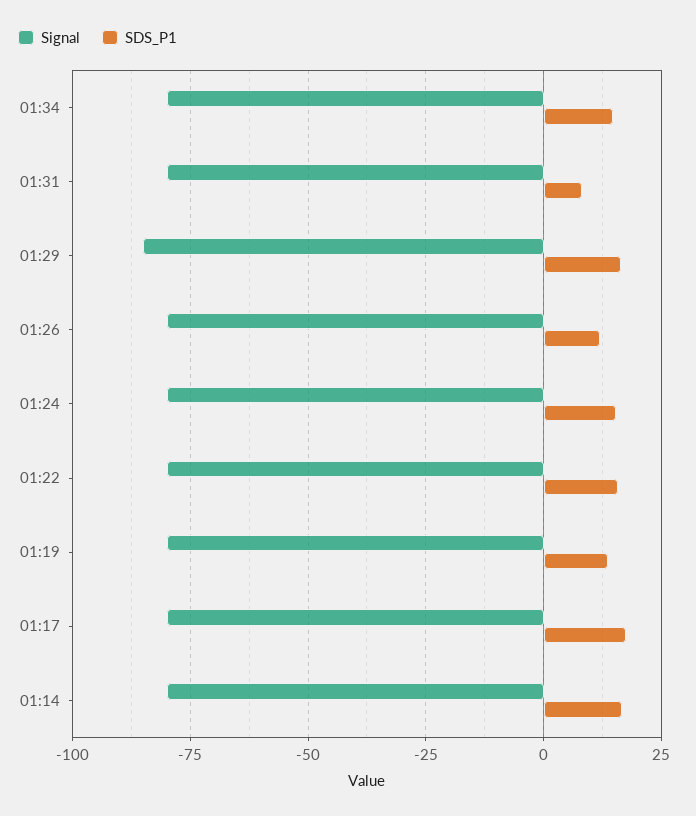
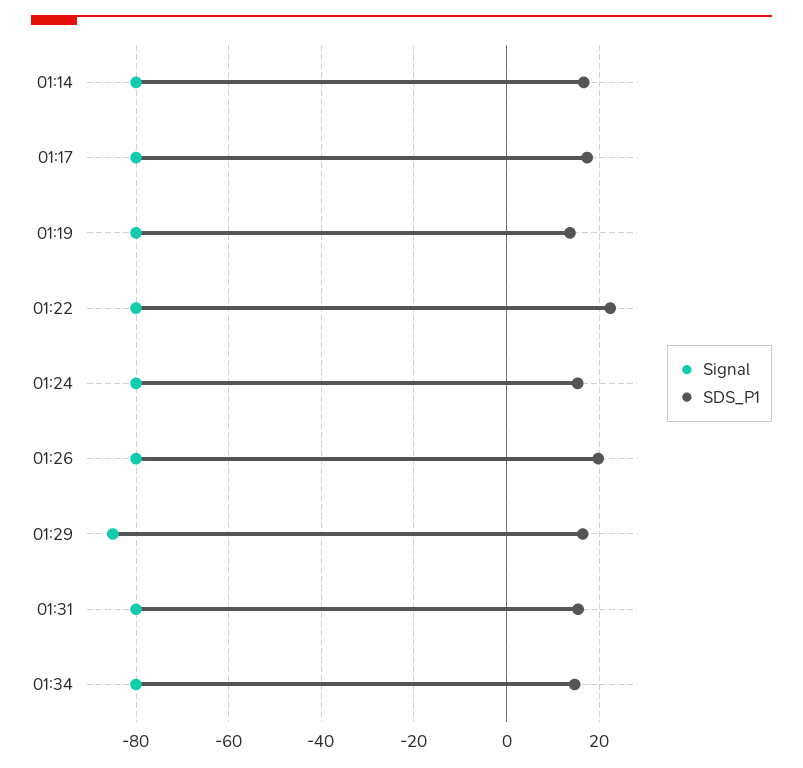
SDS_P1, 01:31: 7.5 -> 16
SDS_P1, 01:26: 12.5 -> 20
SDS_P1, 01:22: 15 -> 22

